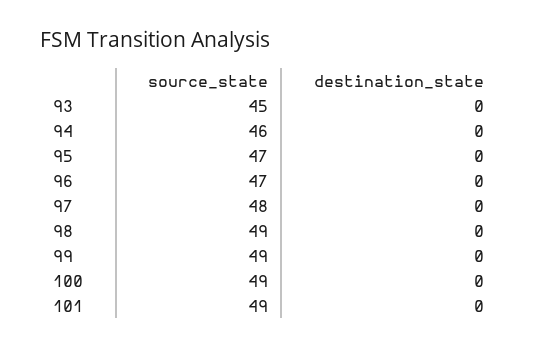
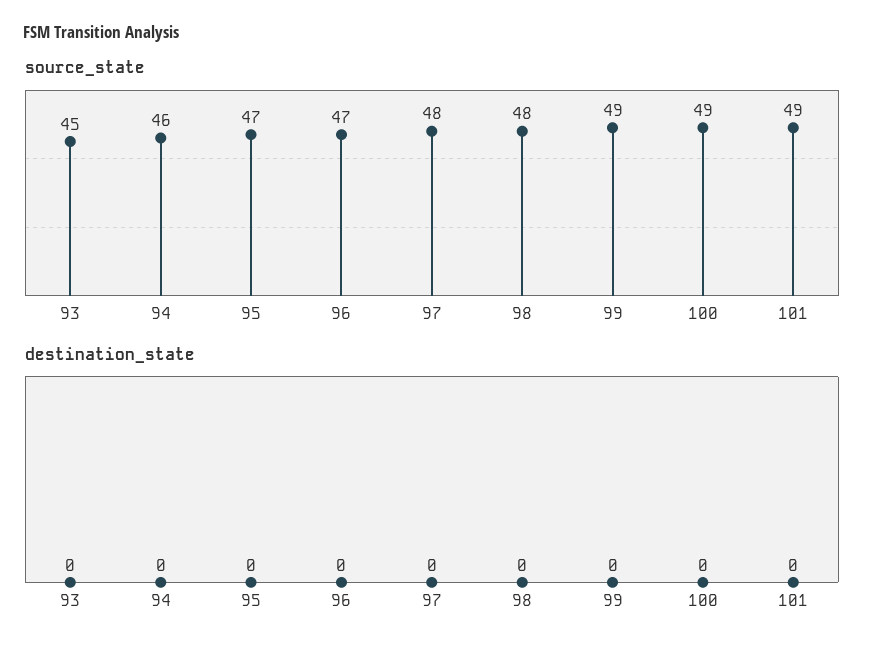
source_state, 98: 49 -> 48

